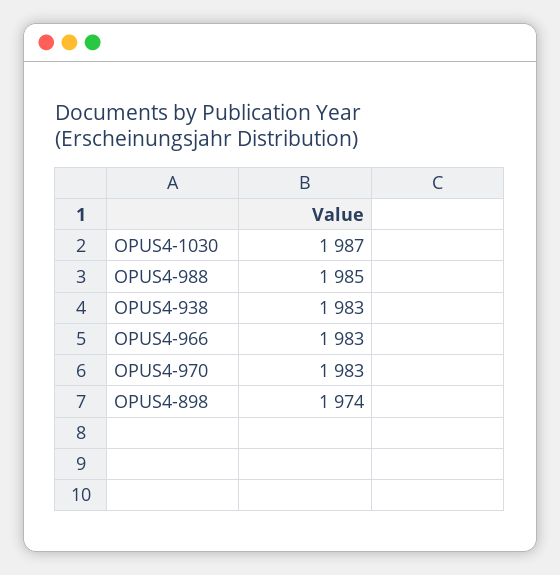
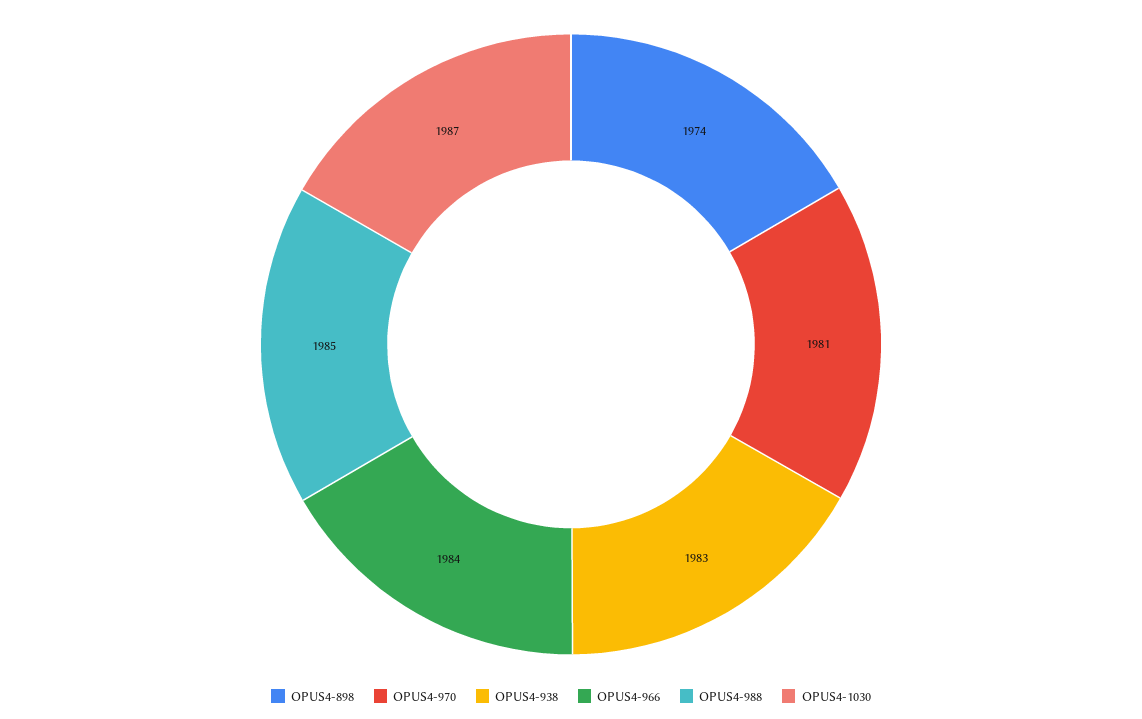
OPUS4-966: 1983 -> 1984
OPUS4-970: 1983 -> 1981

